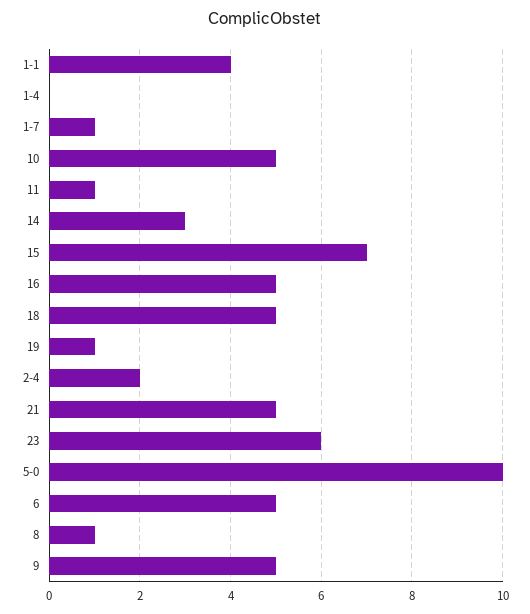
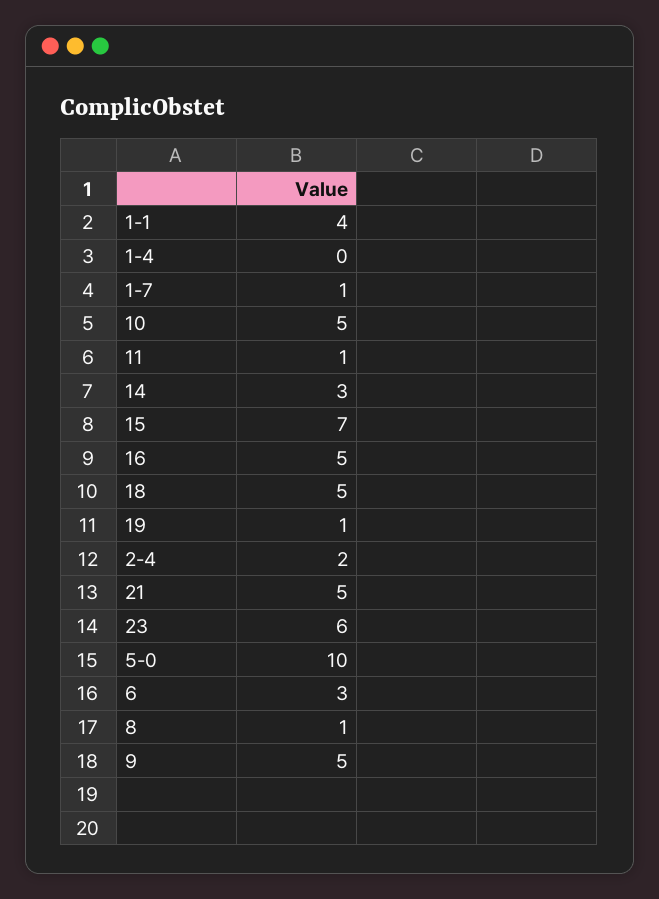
6: 5 -> 3

